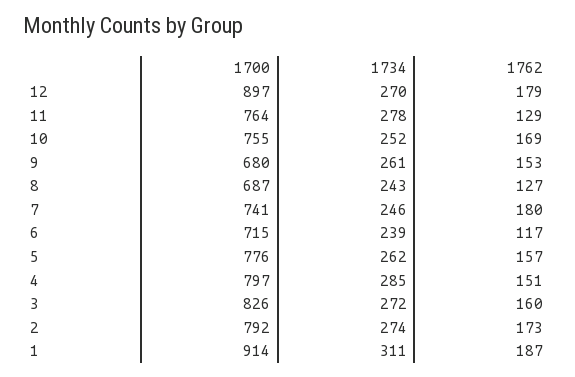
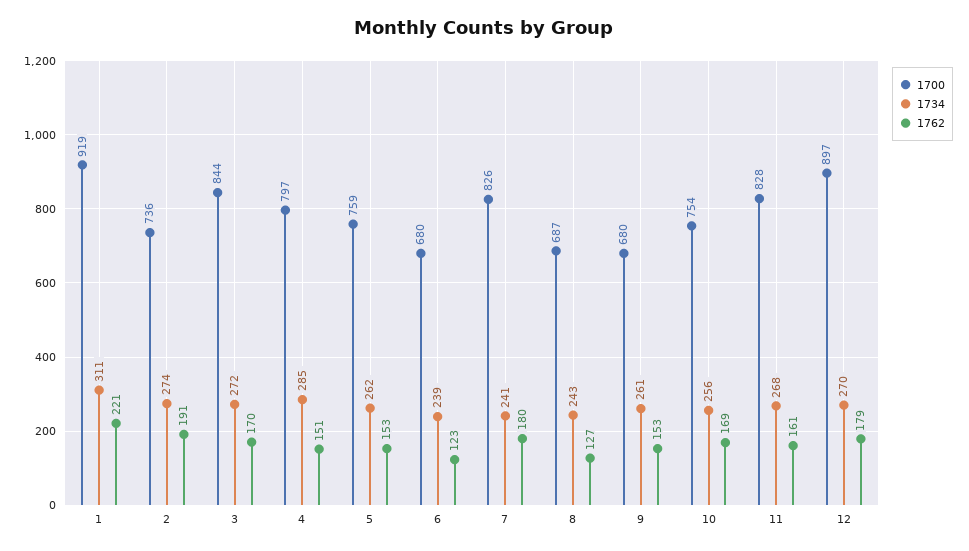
1700, 11: 764 -> 828
1734, 11: 278 -> 268
1762, 11: 129 -> 161
1700, 10: 755 -> 754
1734, 10: 252 -> 256
1700, 7: 741 -> 826
1734, 7: 246 -> 241
1700, 6: 715 -> 680
1762, 6: 117 -> 123
1700, 5: 776 -> 759
1762, 5: 157 -> 153
1700, 3: 826 -> 844
1762, 3: 160 -> 170
1700, 2: 792 -> 736
1762, 2: 173 -> 191
1700, 1: 914 -> 919
1762, 1: 187 -> 221

